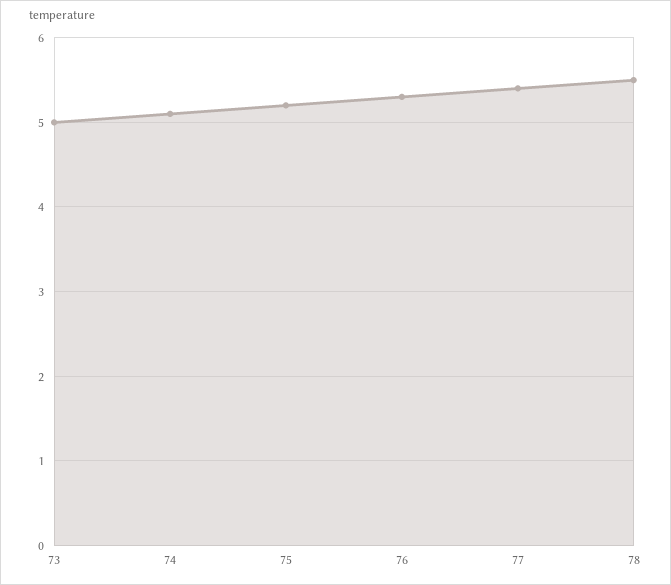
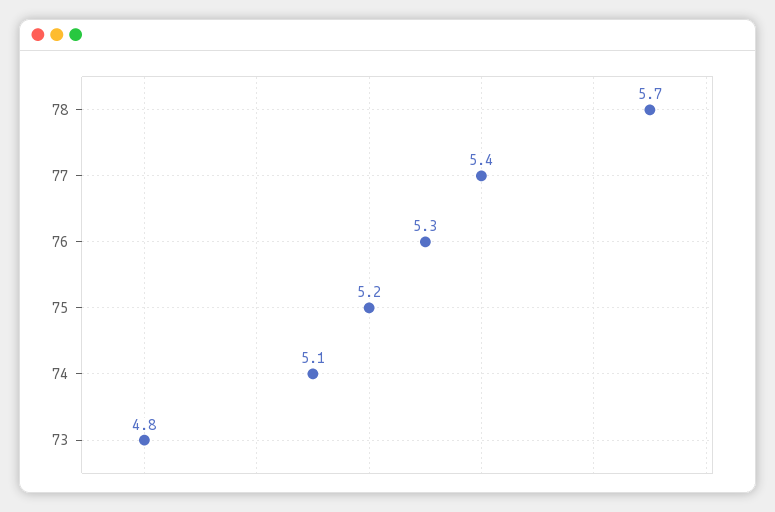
73: 5 -> 4.8
78: 5.5 -> 5.7

